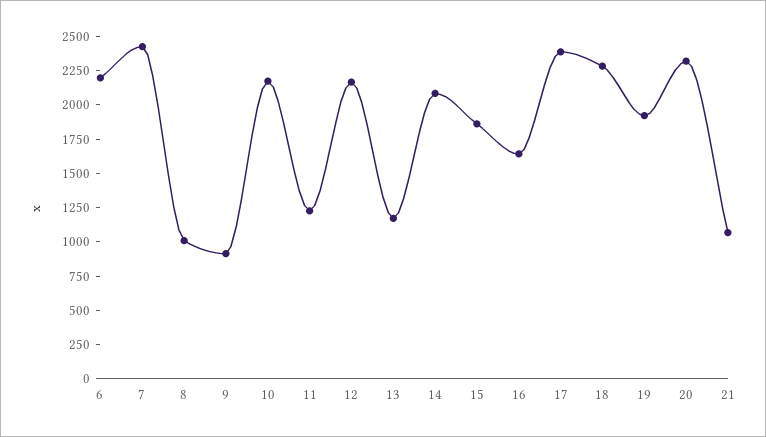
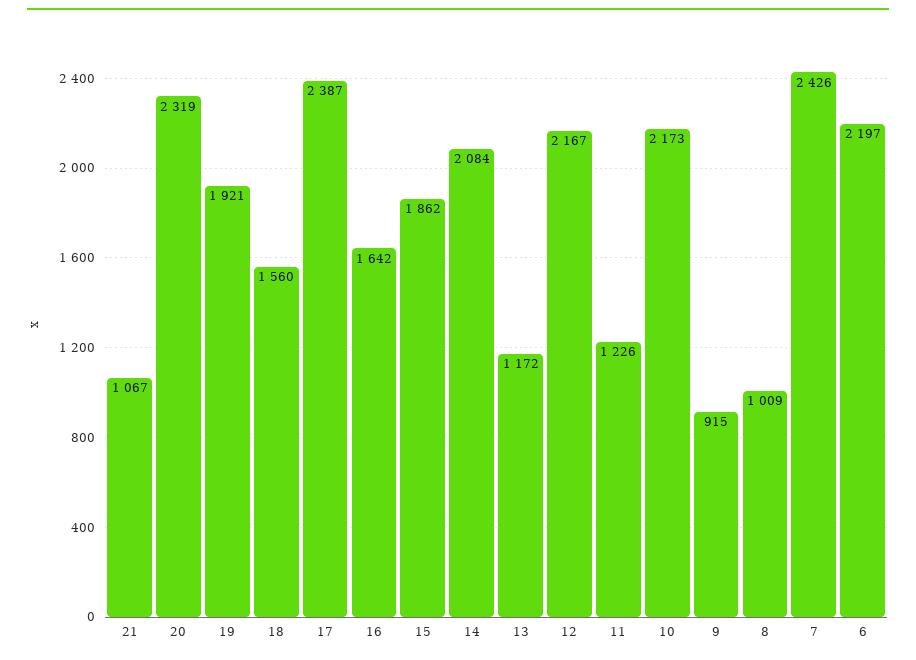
18: 2250 -> 1560

